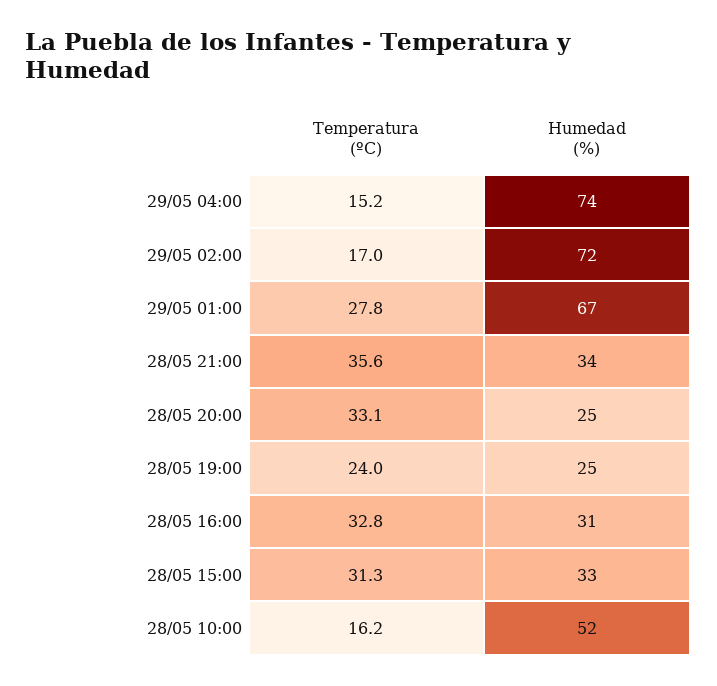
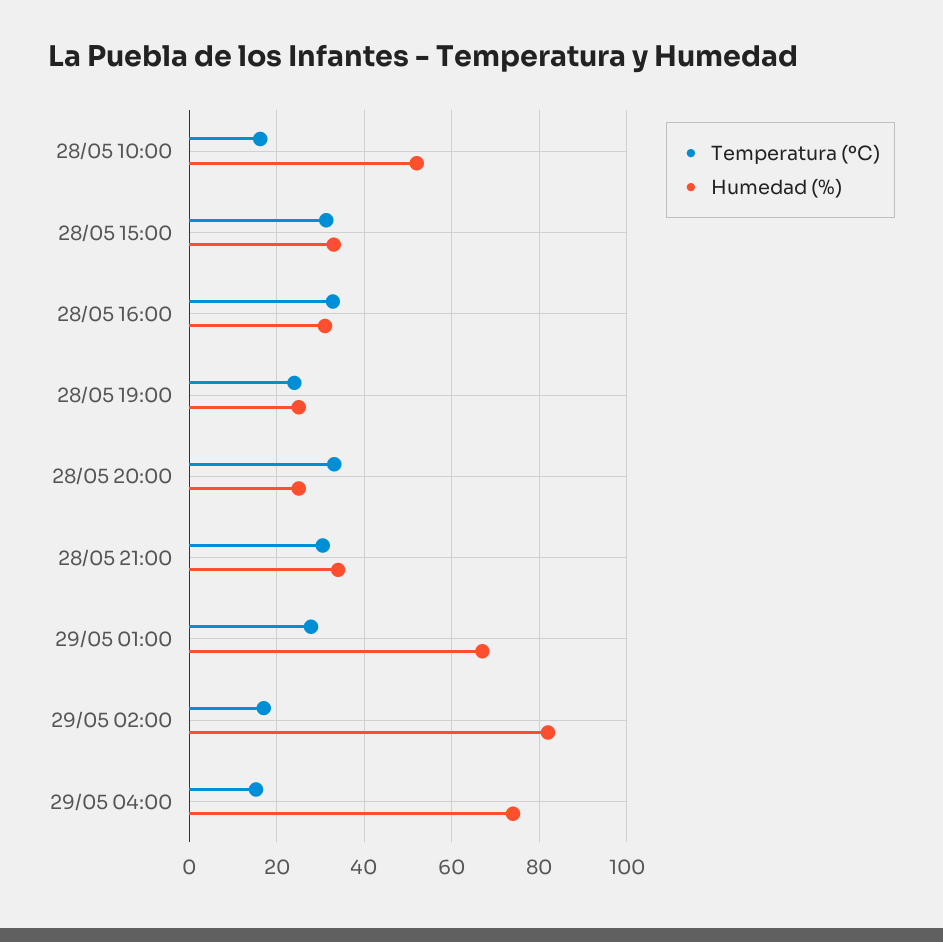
Humedad (%), 29/05 02:00: 72 -> 82
Temperatura (ºC), 28/05 21:00: 35.6 -> 30

